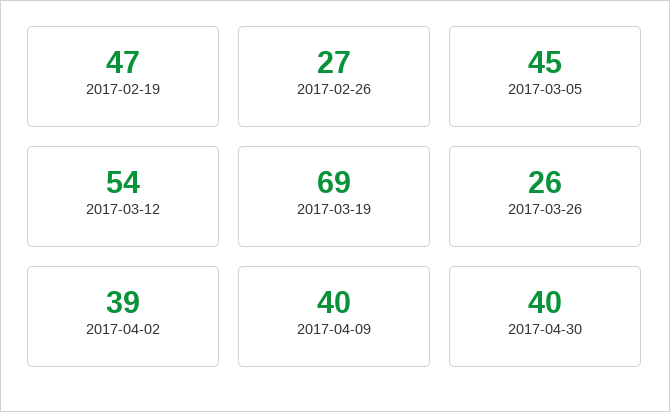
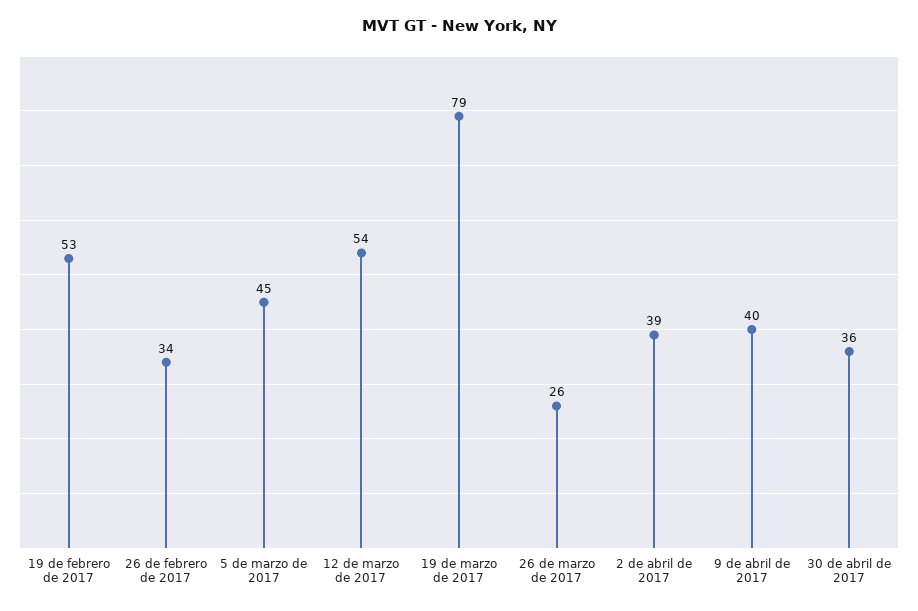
2017-02-19: 47 -> 53
2017-02-26: 27 -> 34
2017-03-19: 69 -> 79
2017-04-30: 40 -> 36

